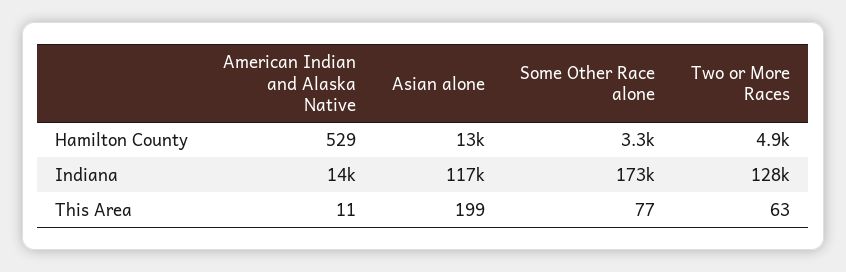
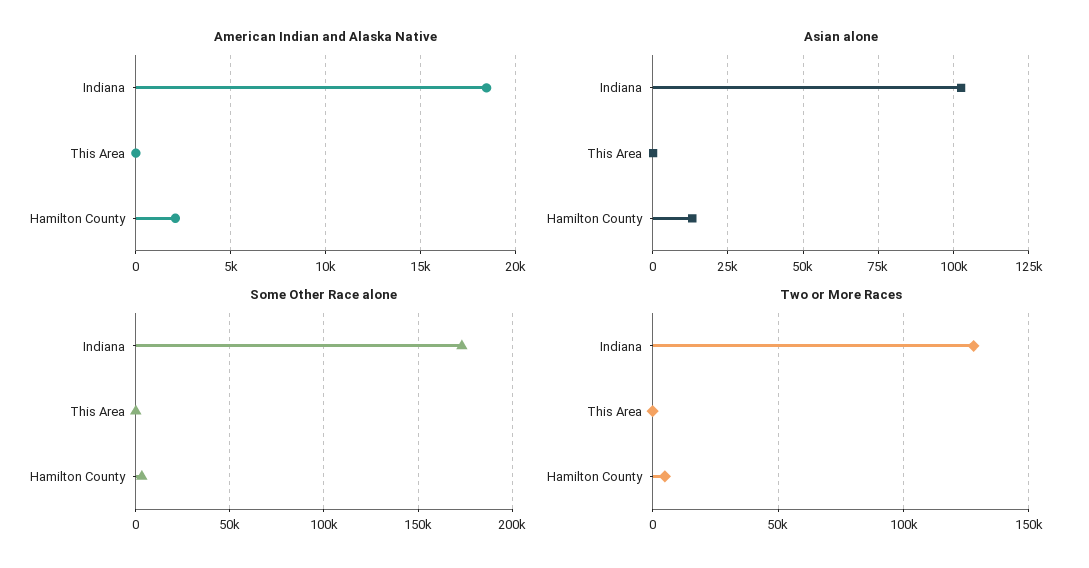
American Indian and Alaska Native, Hamilton County: 529 -> 2000
American Indian and Alaska Native, Indiana: 14000 -> 18500
Asian alone, Indiana: 117000 -> 102500

